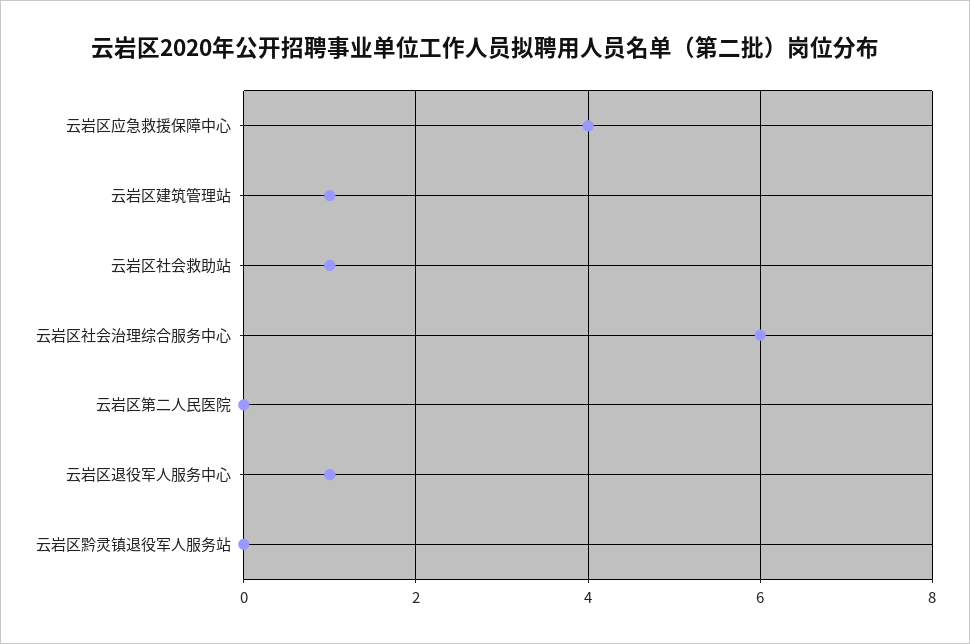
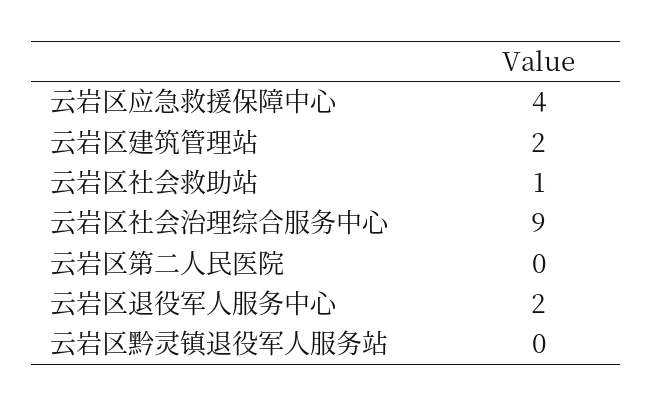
云岩区建筑管理站: 1 -> 2
云岩区社会治理综合服务中心: 6 -> 9
云岩区退役军人服务中心: 1 -> 2

